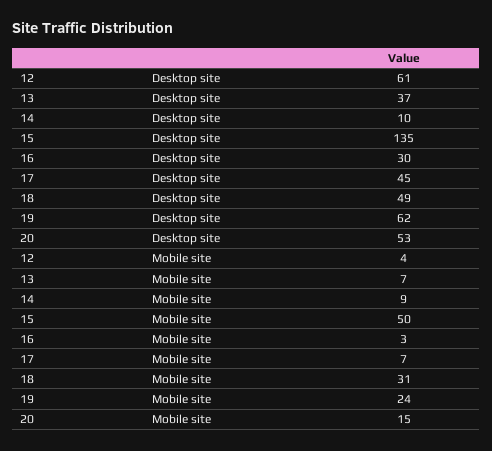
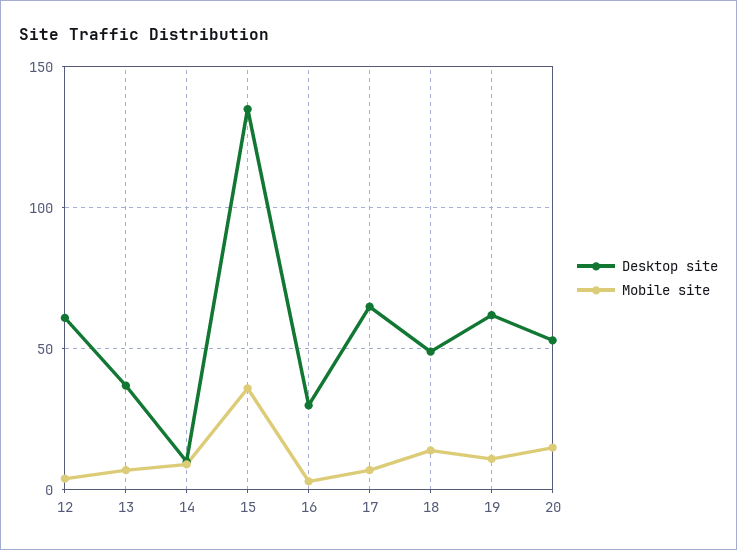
Desktop site, 17: 45 -> 65
Mobile site, 15: 50 -> 35
Mobile site, 18: 31 -> 15
Mobile site, 19: 24 -> 10

